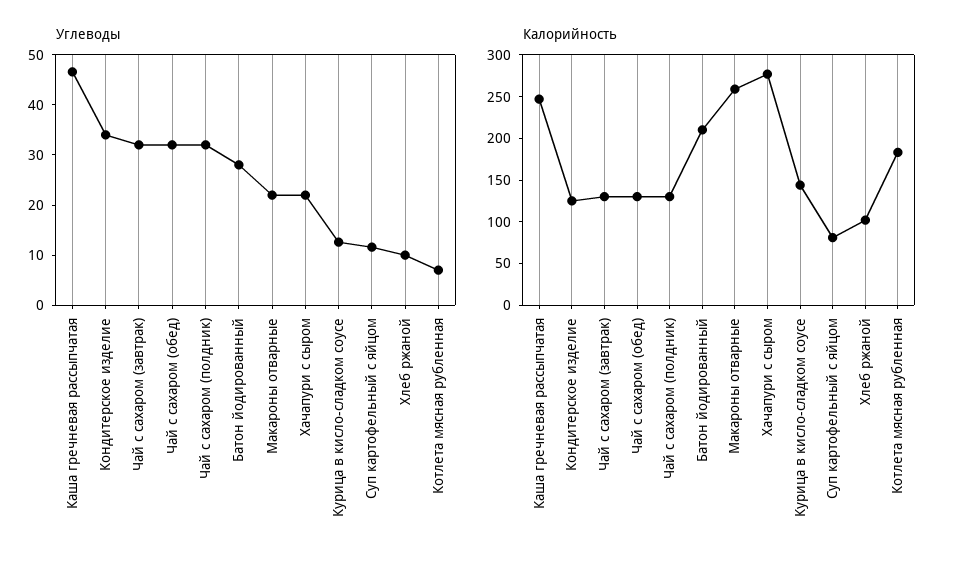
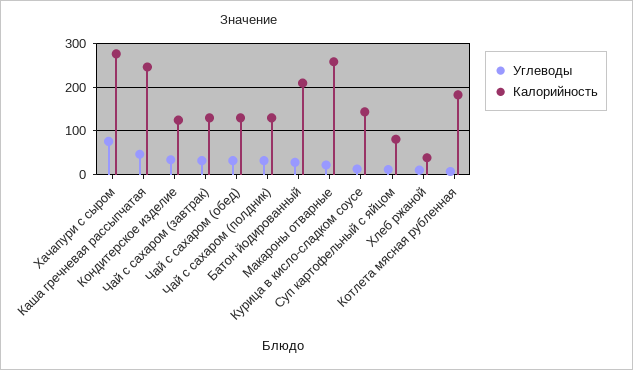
Углеводы, Хачапури с сыром: 22 -> 80
Калорийность, Хлеб ржаной: 100 -> 40

